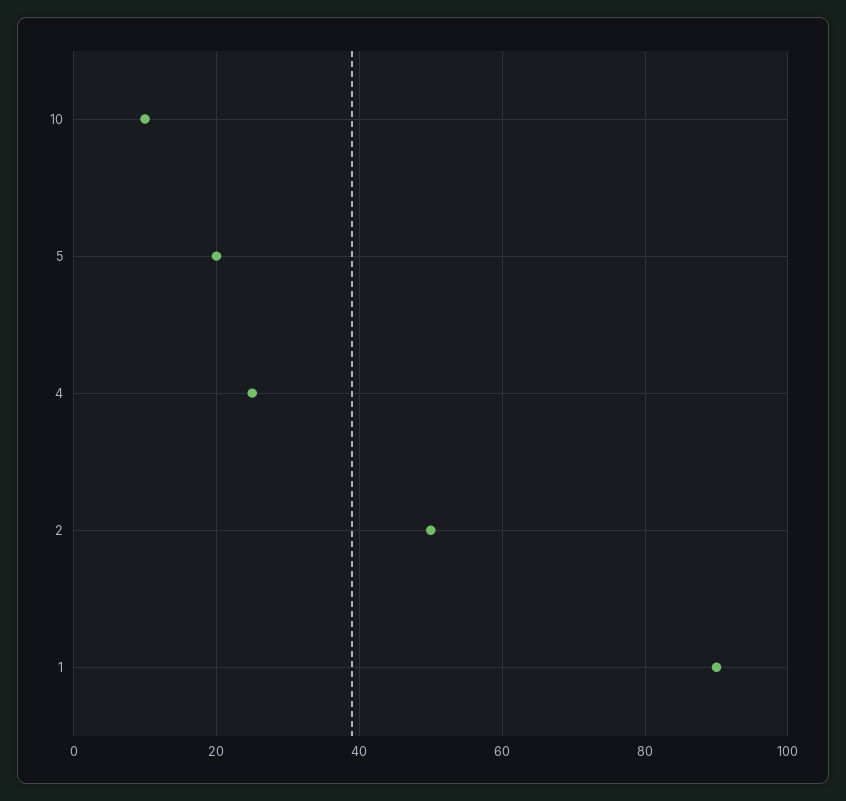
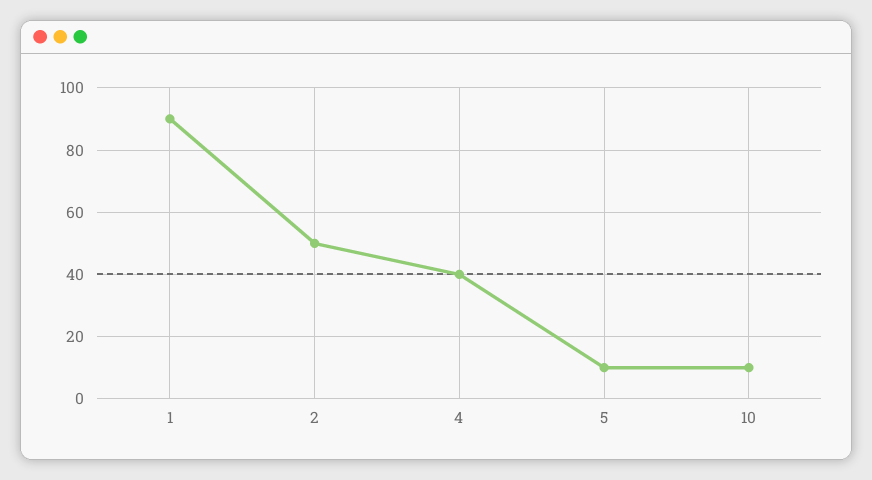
5: 20 -> 10
4: 25 -> 40

